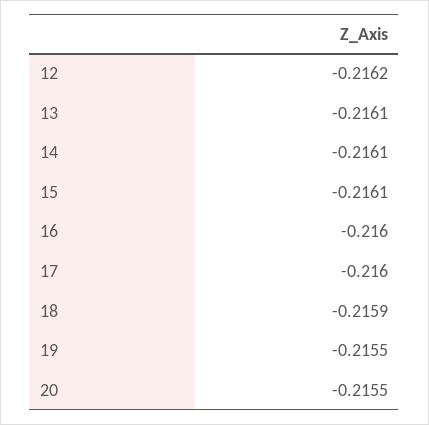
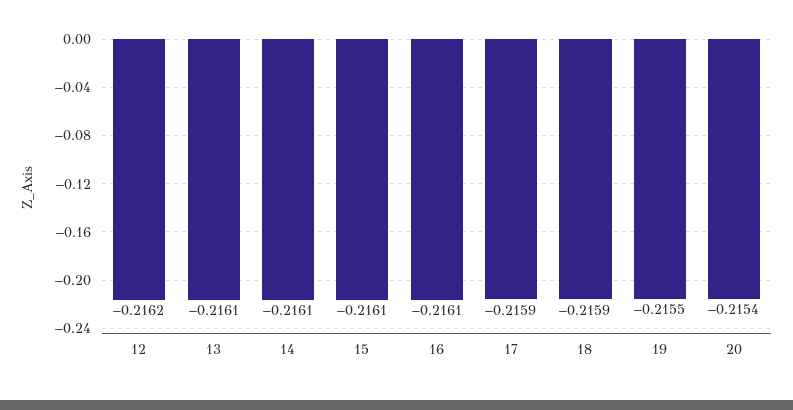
16: -0.216 -> -0.2161
17: -0.216 -> -0.2159
20: -0.2155 -> -0.2154

